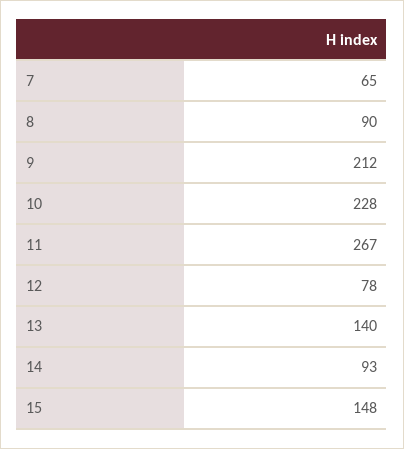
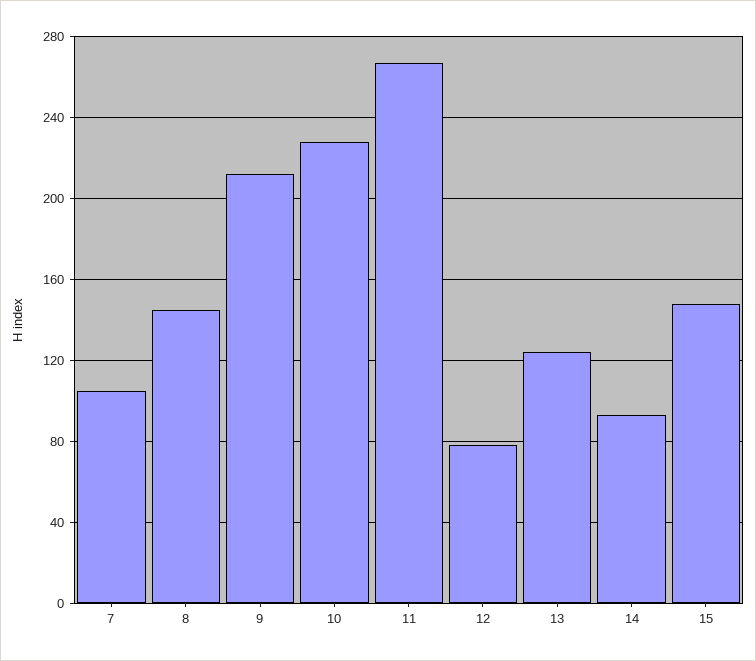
7: 65 -> 105
8: 90 -> 145
13: 140 -> 125

